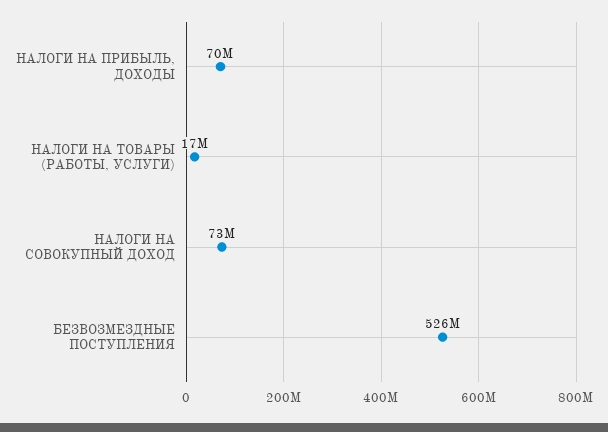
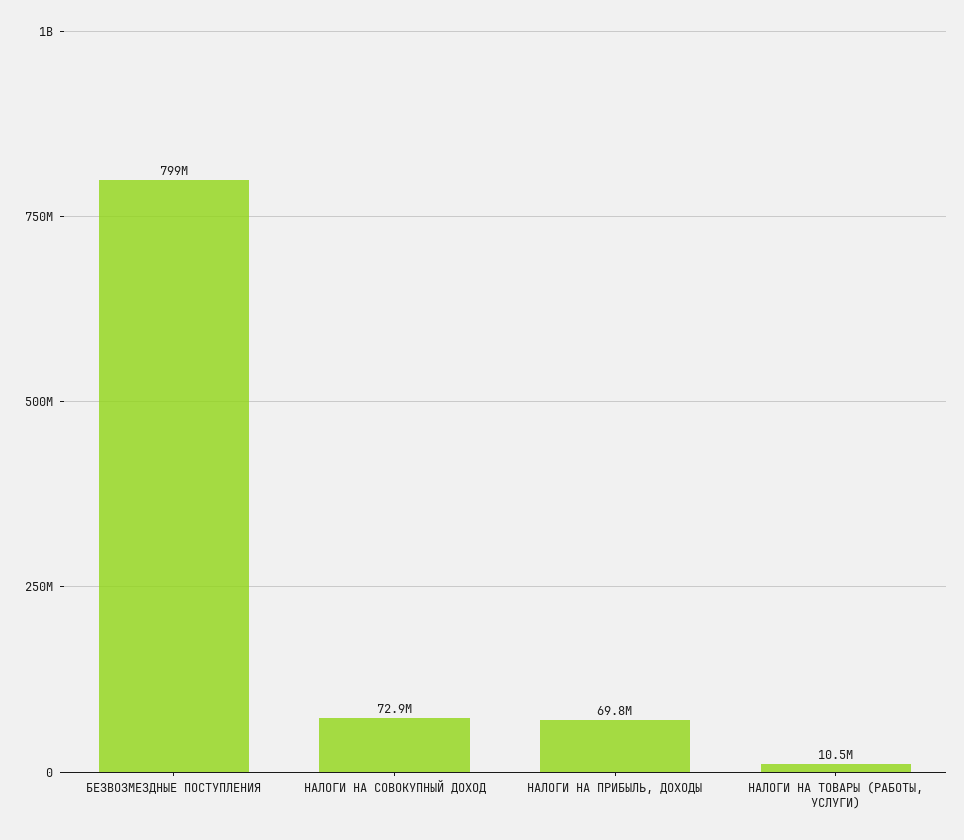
НАЛОГИ НА ТОВАРЫ (РАБОТЫ, УСЛУГИ): 17000000 -> 10500000
БЕЗВОЗМЕЗДНЫЕ ПОСТУПЛЕНИЯ: 526000000 -> 799000000

